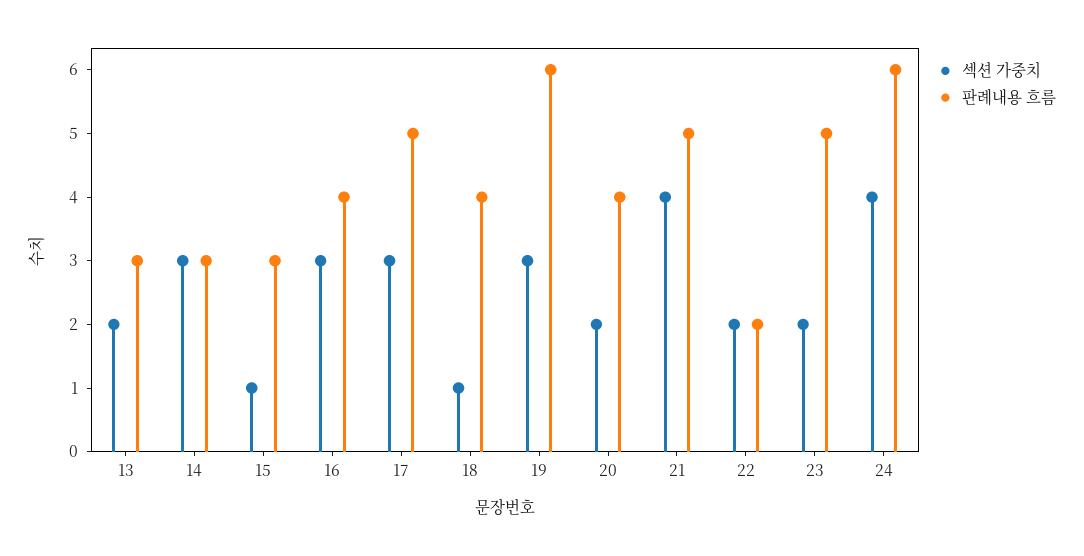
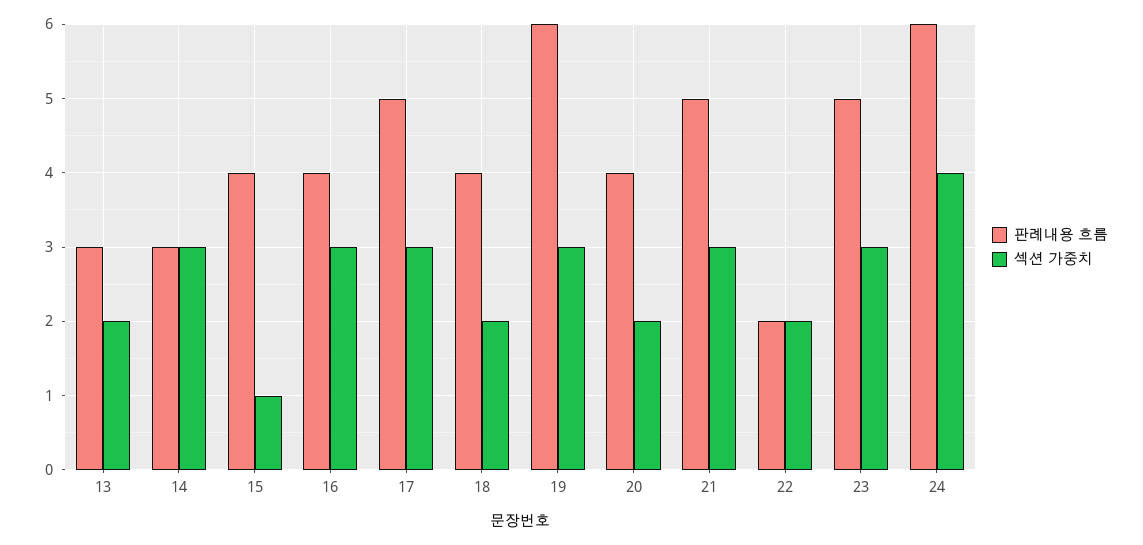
판례내용 흐름, 15: 3 -> 4
섹션 가중치, 18: 1 -> 2
섹션 가중치, 21: 4 -> 3
섹션 가중치, 23: 2 -> 3

